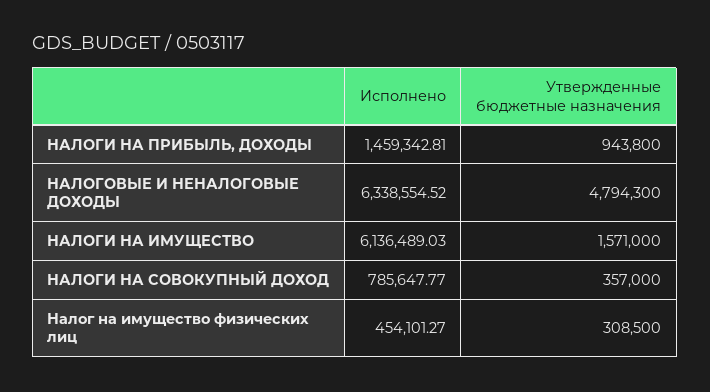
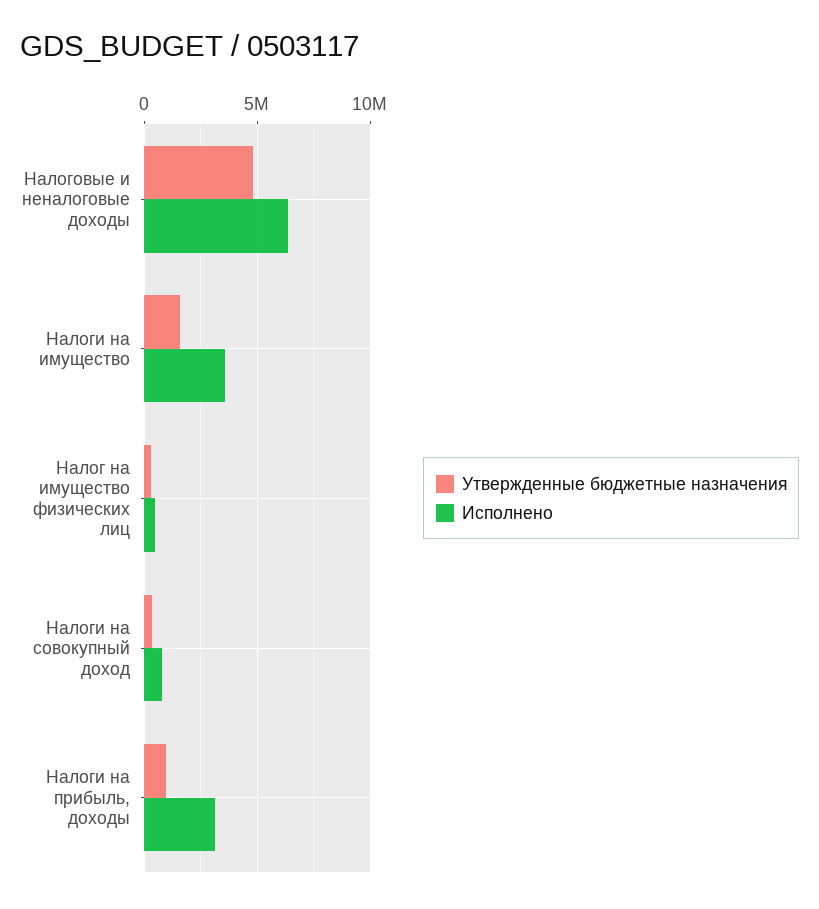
Исполнено, НАЛОГИ НА ПРИБЫЛЬ, ДОХОДЫ: 1459342.81 -> 3000000
Исполнено, НАЛОГИ НА ИМУЩЕСТВО: 6136489.03 -> 3500000

